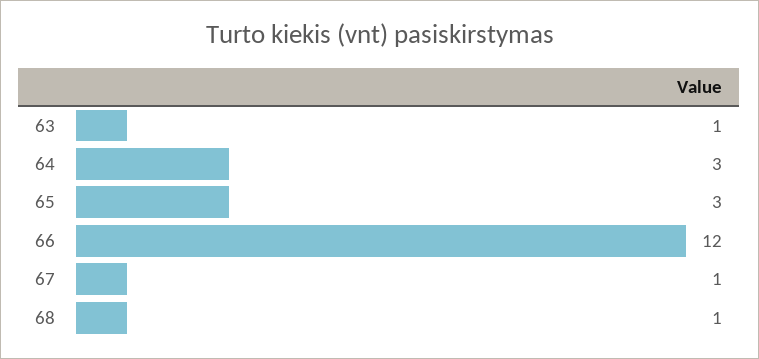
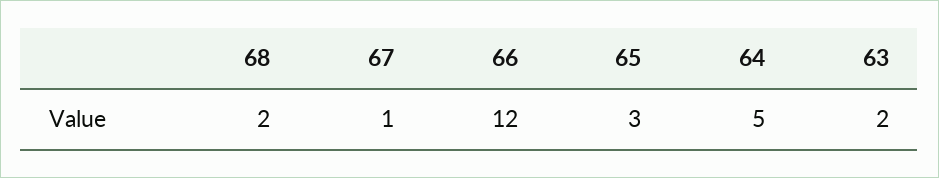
63: 1 -> 2
64: 3 -> 5
68: 1 -> 2

